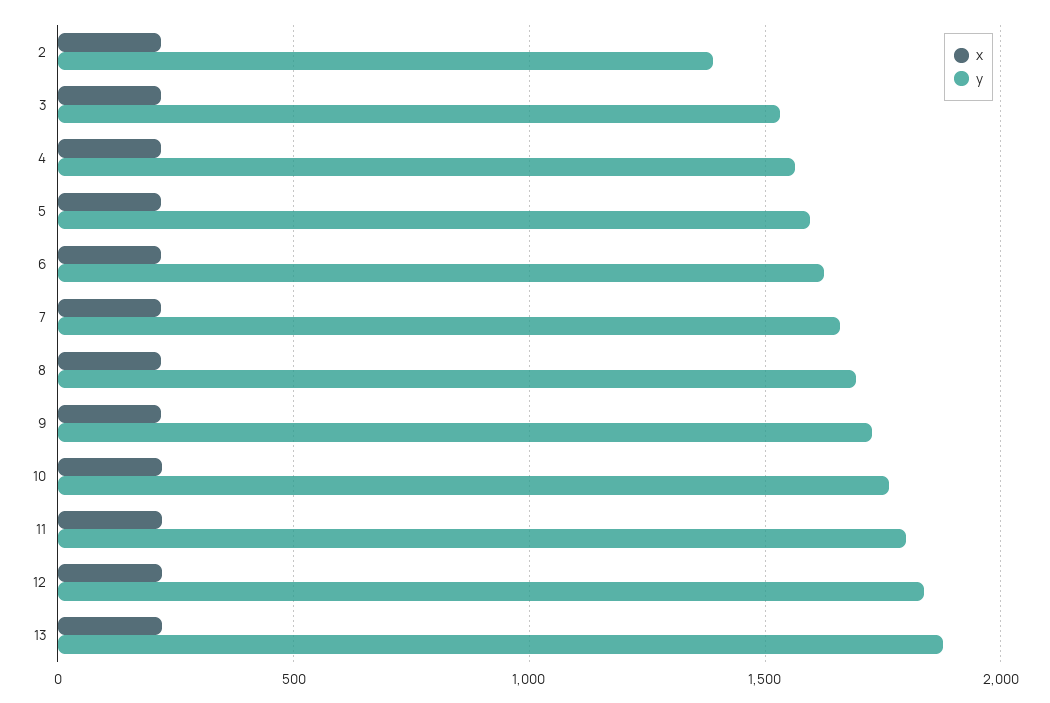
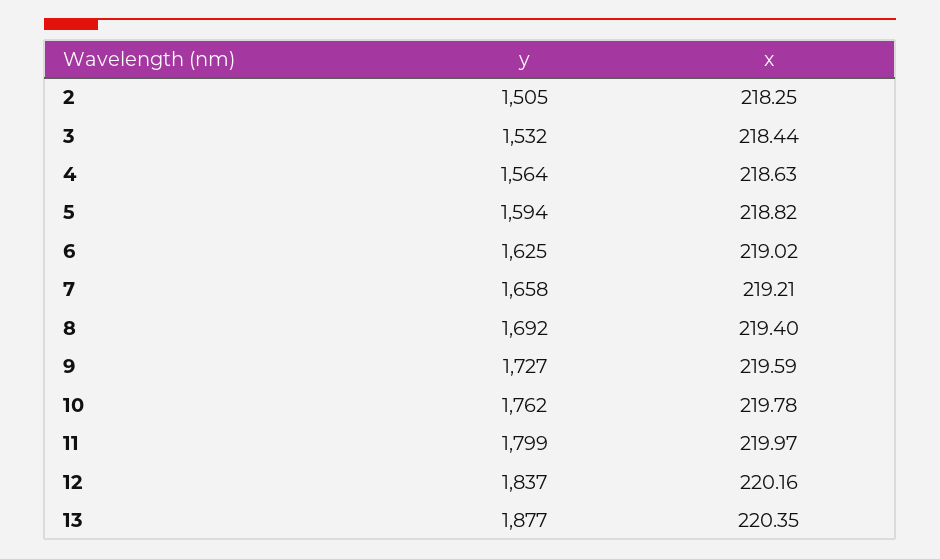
y, 2: 1400 -> 1505

